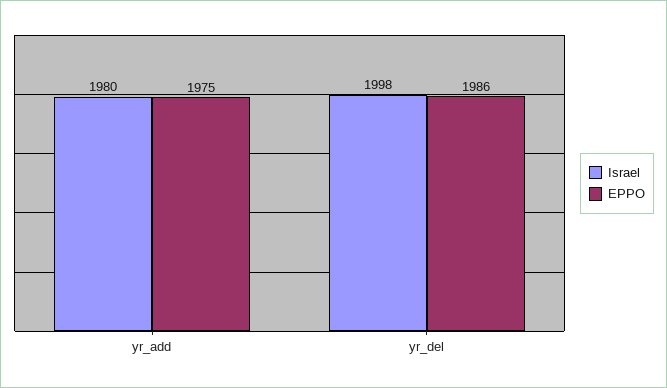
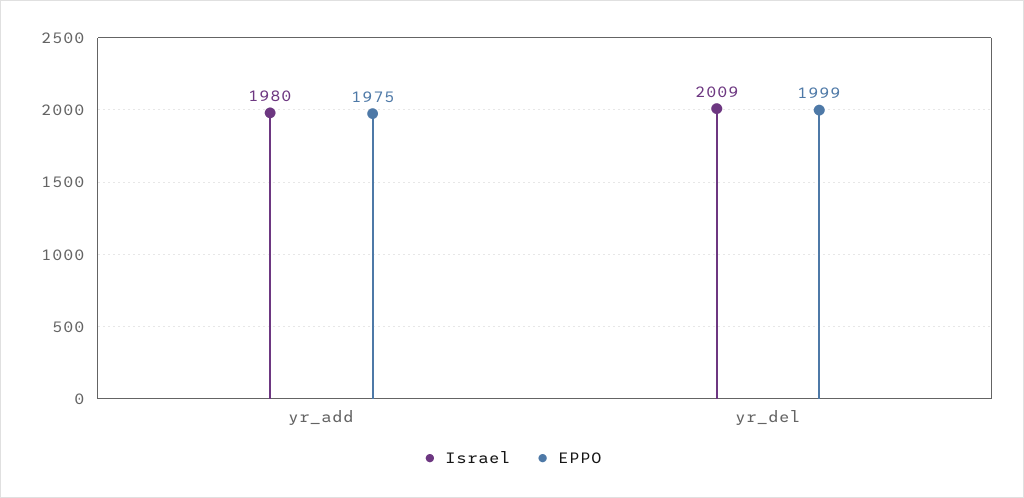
Israel, yr_del: 1998 -> 2009
EPPO, yr_del: 1986 -> 1999

